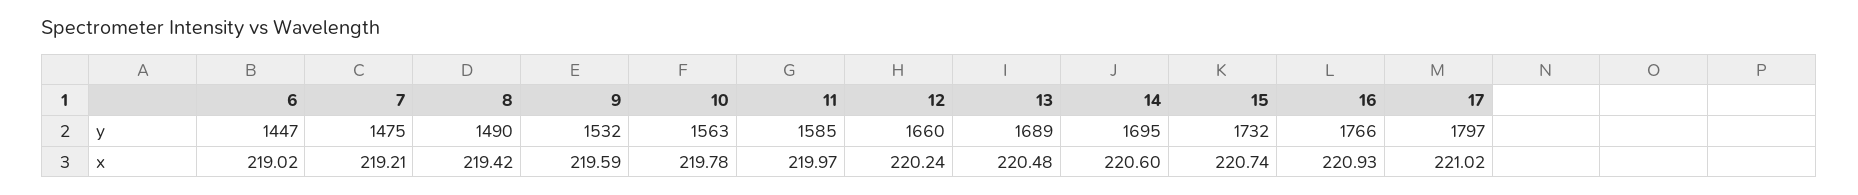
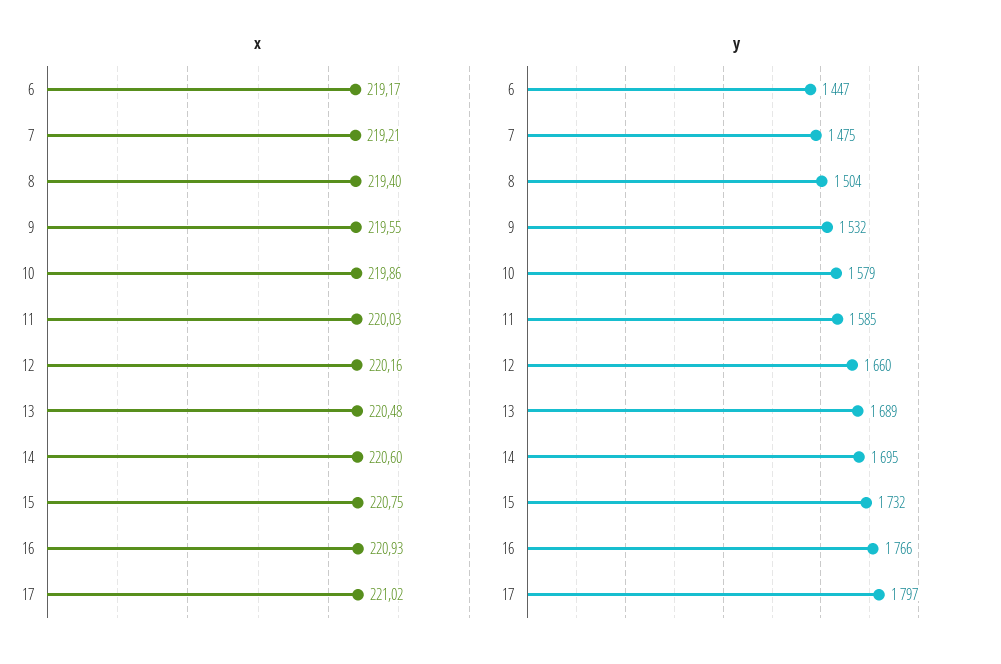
y, 8: 1490 -> 1504
y, 10: 1563 -> 1579
x, 6: 219.02 -> 219.17
x, 8: 219.42 -> 219.4
x, 9: 219.59 -> 219.55
x, 10: 219.78 -> 219.86
x, 11: 219.97 -> 220.03
x, 12: 220.24 -> 220.16
x, 15: 220.74 -> 220.75

